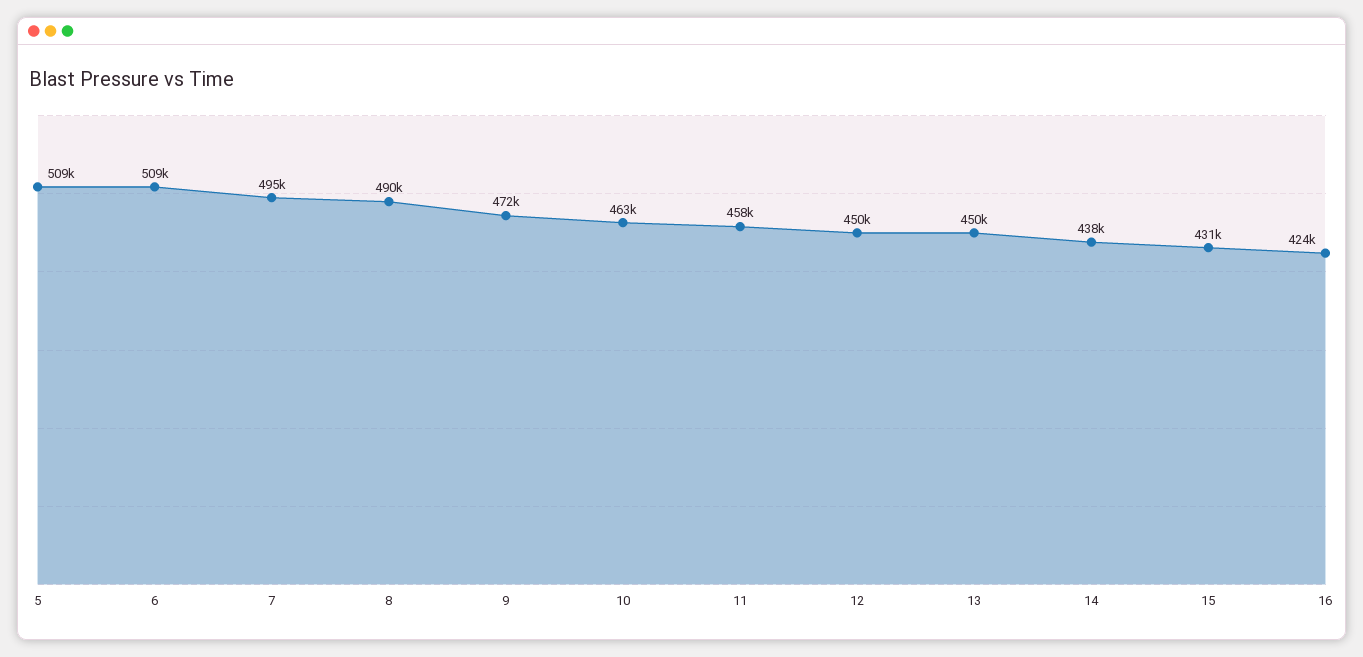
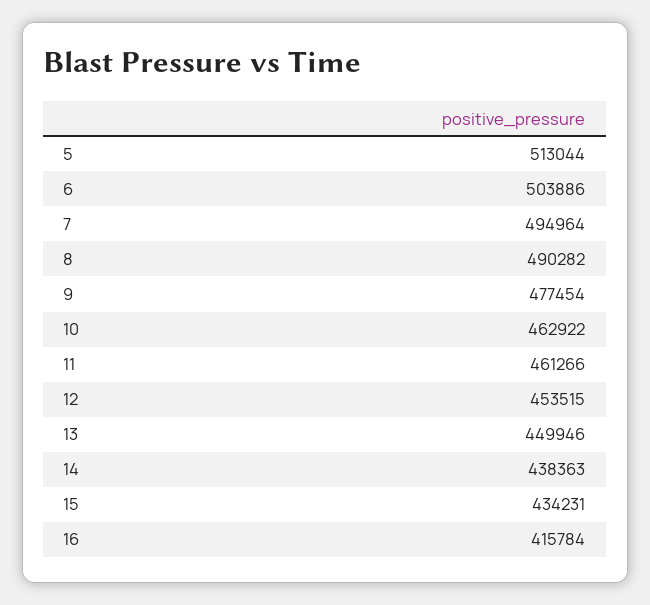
5: 509000 -> 513044
6: 509000 -> 503886
9: 472000 -> 477454
11: 458000 -> 461266
12: 450000 -> 453515
15: 431000 -> 434231
16: 424000 -> 415784

